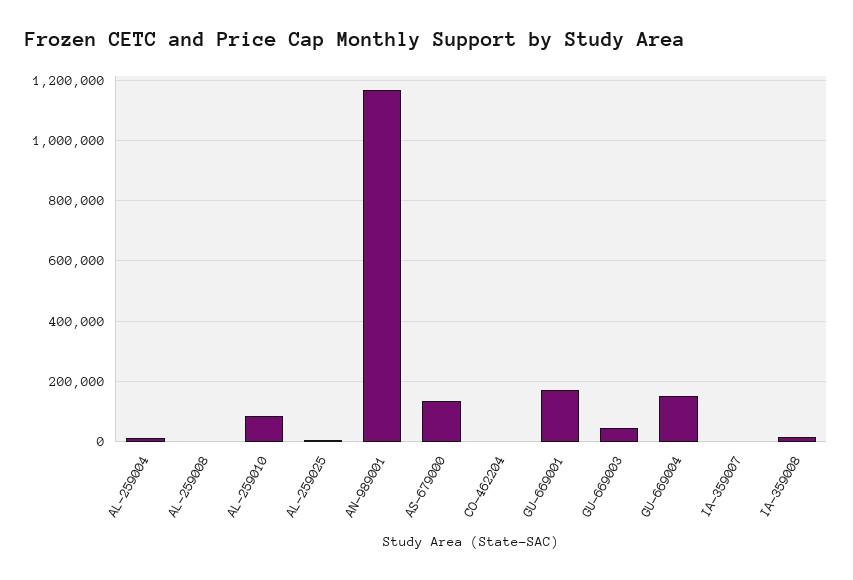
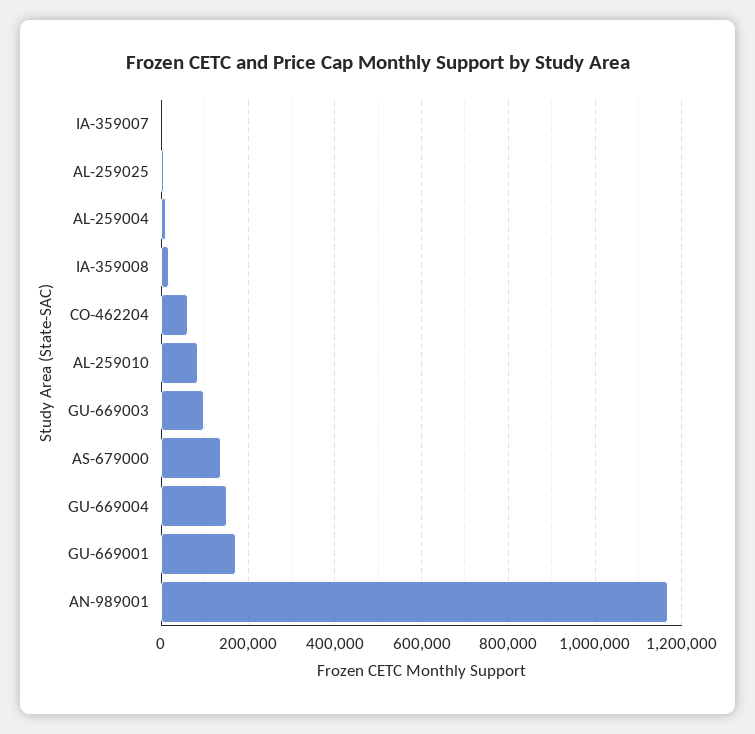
AL-259008: 0 -> none
CO-462204: 0 -> 60000
GU-669003: 40000 -> 100000

